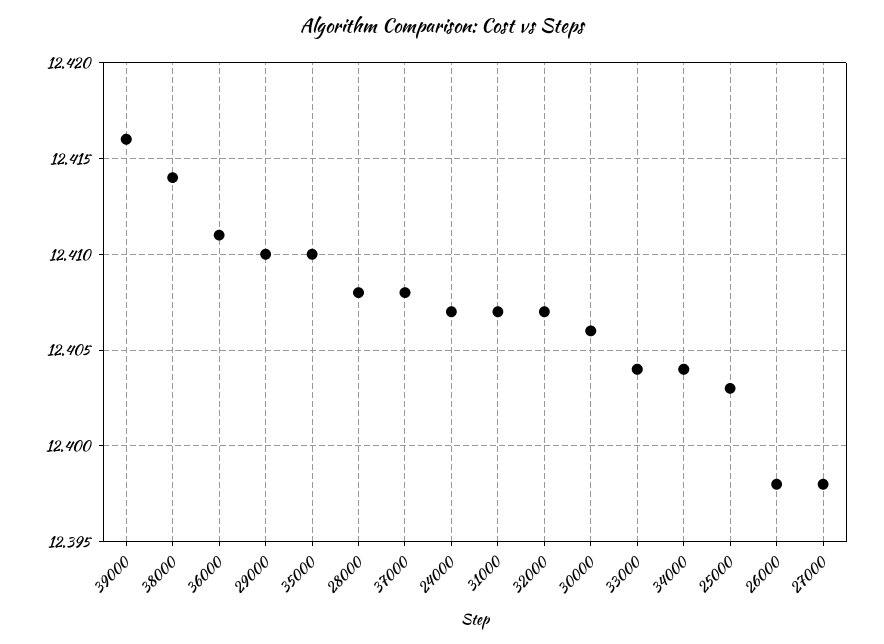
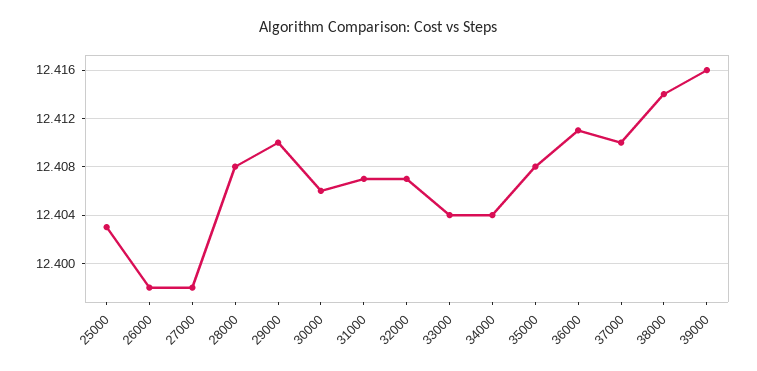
35000: 12.41 -> 12.408
37000: 12.408 -> 12.41
24000: 12.407 -> none

